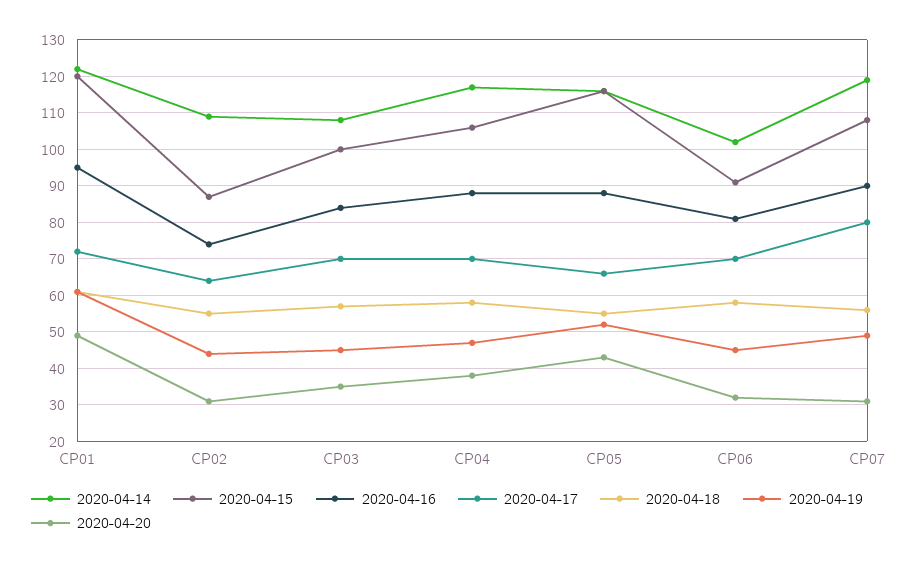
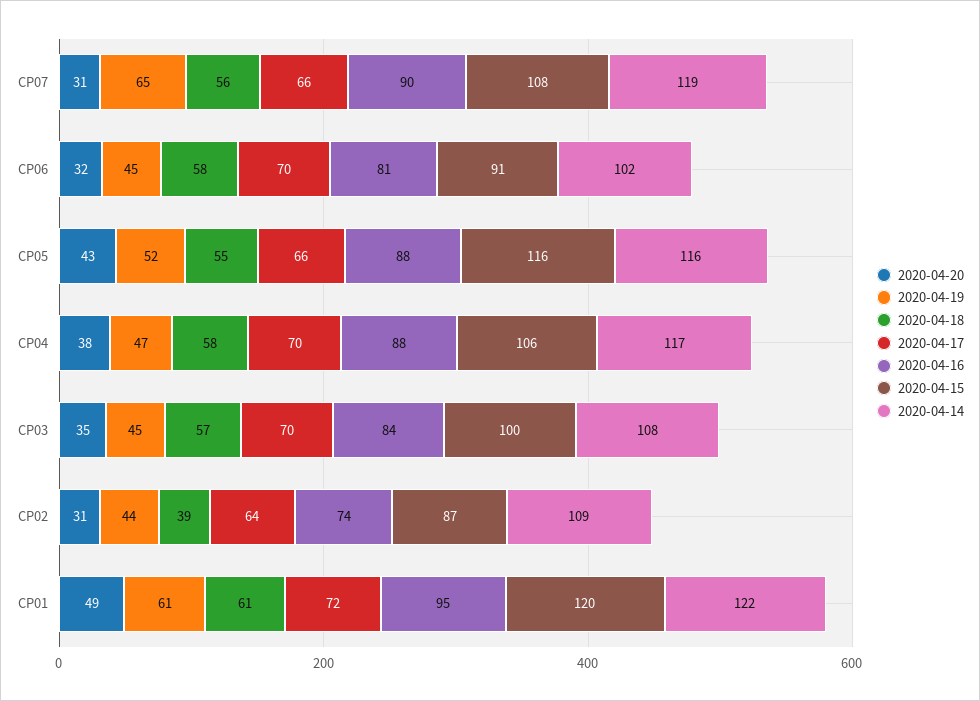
2020-04-18, CP02: 55 -> 39
2020-04-17, CP07: 80 -> 66
2020-04-19, CP07: 50 -> 65

